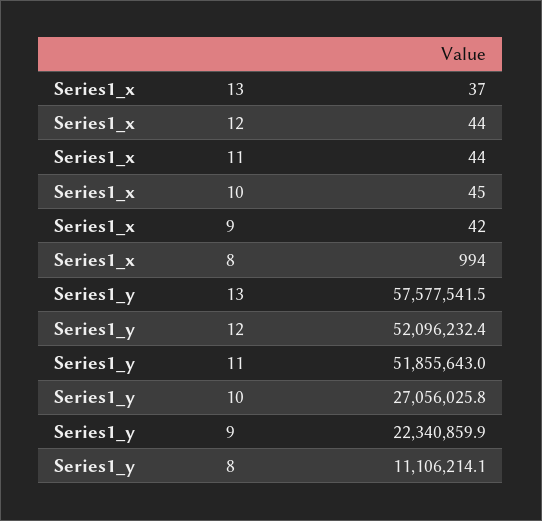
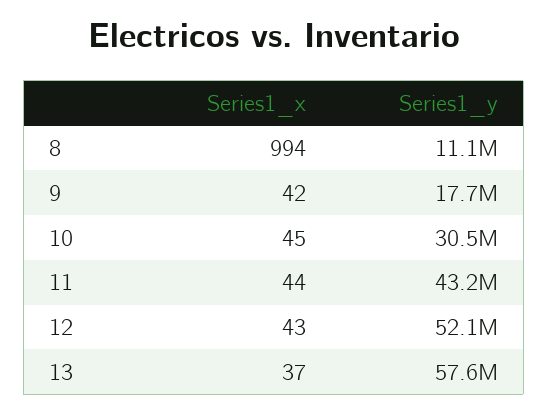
Series1_x, 12: 44 -> 43
Series1_y, 11: 51855643 -> 43200000
Series1_y, 10: 27056025.8 -> 30500000
Series1_y, 9: 22340859.9 -> 17700000

